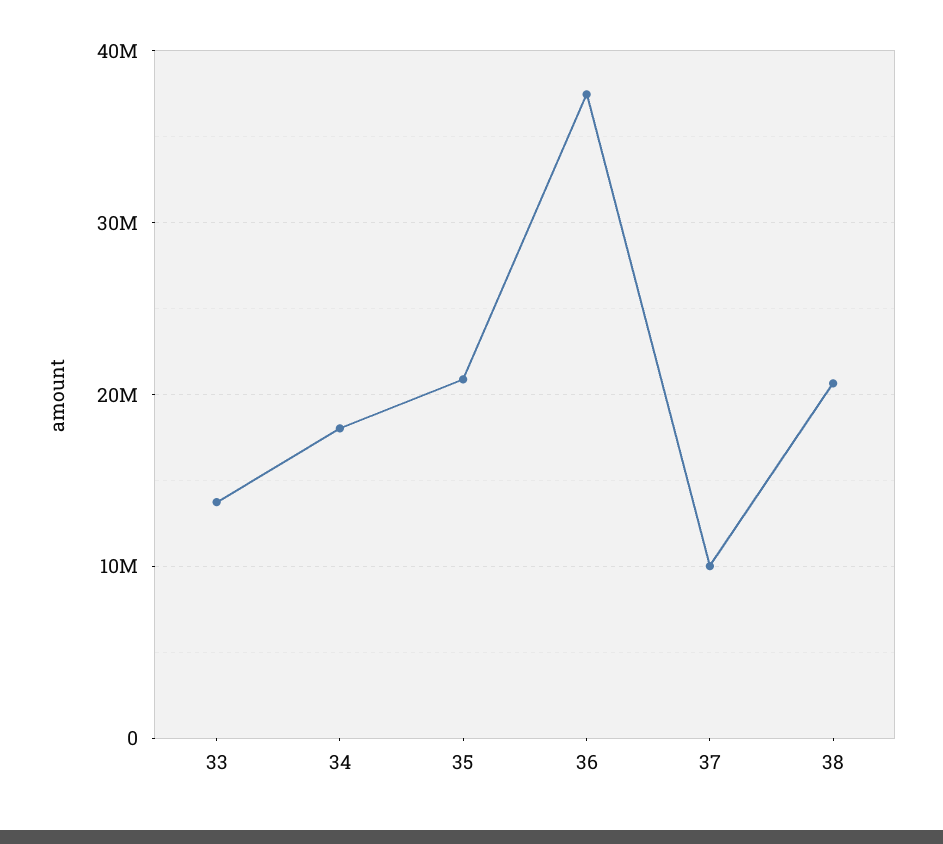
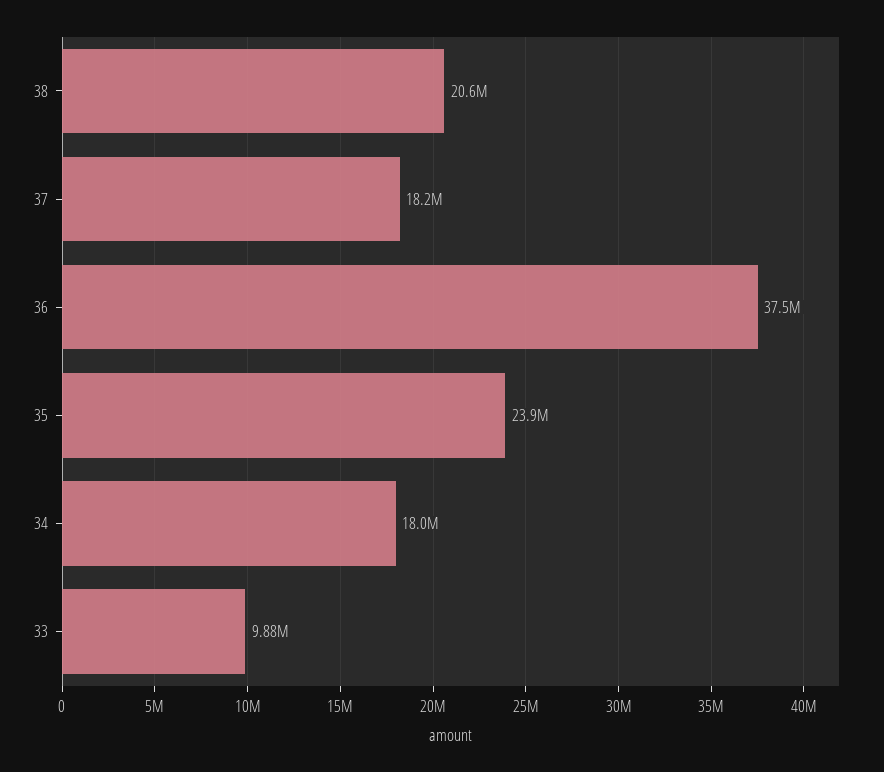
33: 14000000 -> 9880000
35: 21000000 -> 23900000
37: 10000000 -> 18200000

